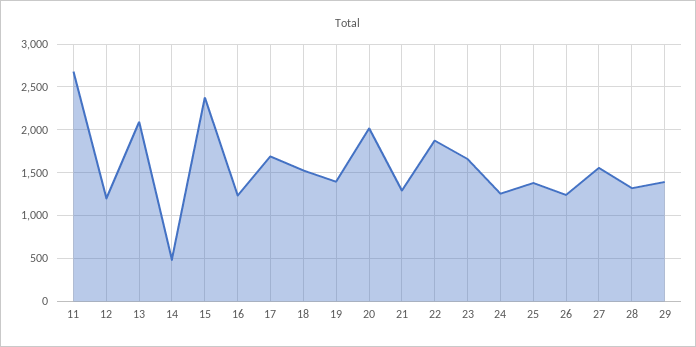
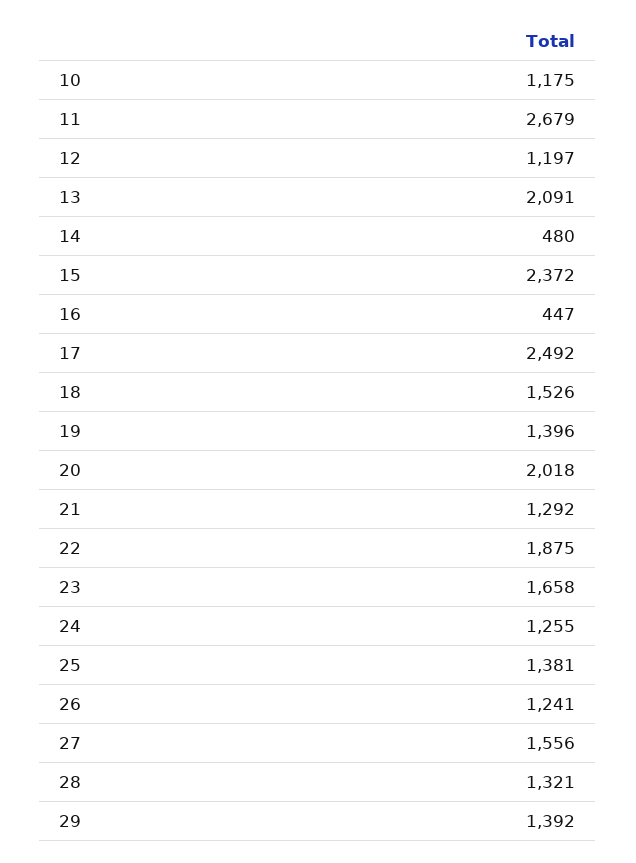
16: 1200 -> 447
17: 1700 -> 2492
10: none -> 1175

